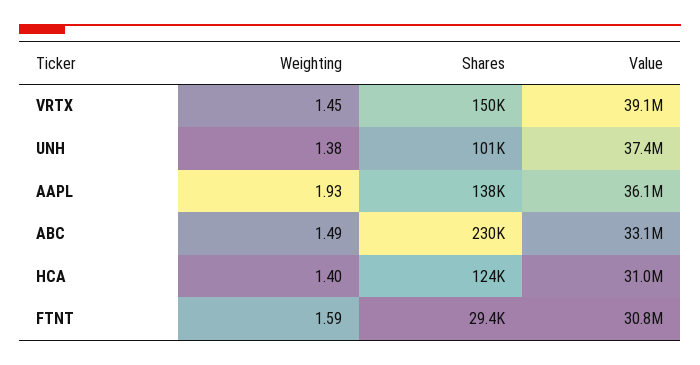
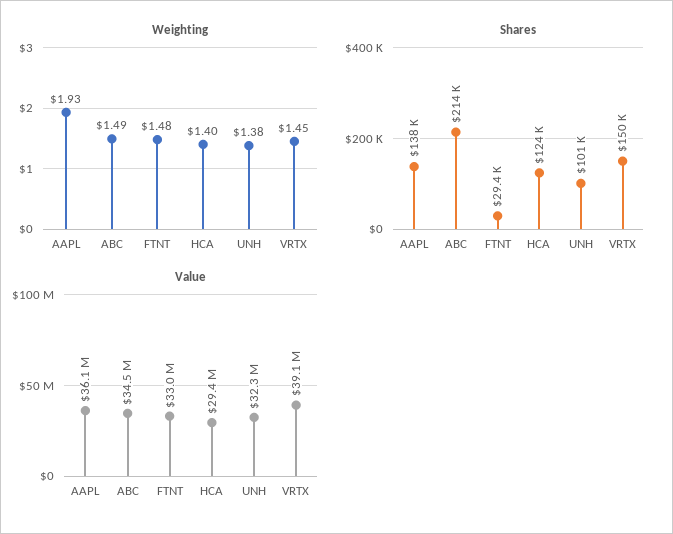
Value, UNH: 37400000 -> 32300000
Shares, ABC: 230000 -> 214000
Value, ABC: 33100000 -> 34500000
Value, HCA: 31000000 -> 29400000
Weighting, FTNT: 1.59 -> 1.48
Value, FTNT: 30800000 -> 33000000

